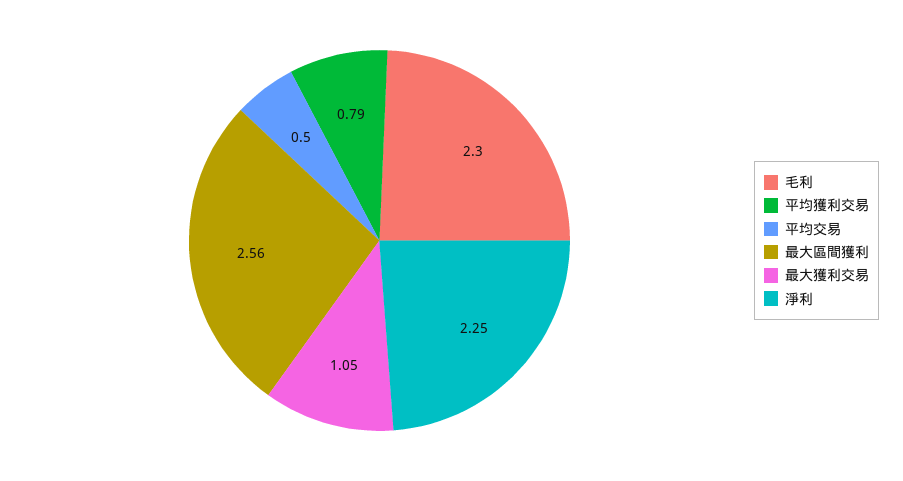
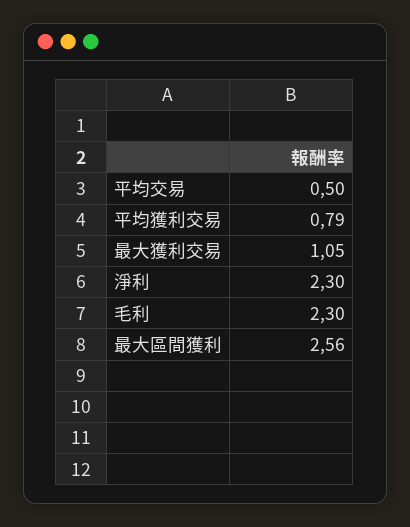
淨利: 2.25 -> 2.3

